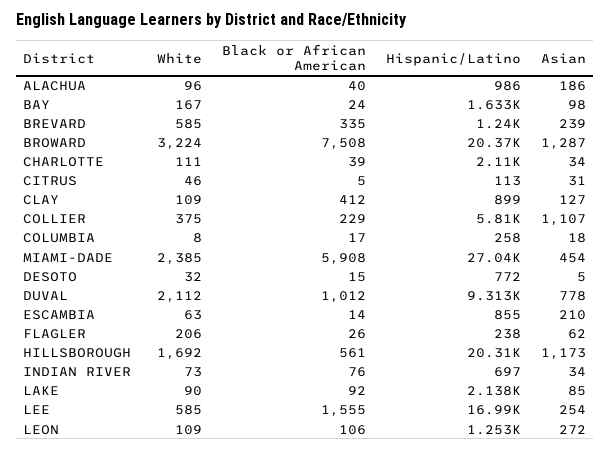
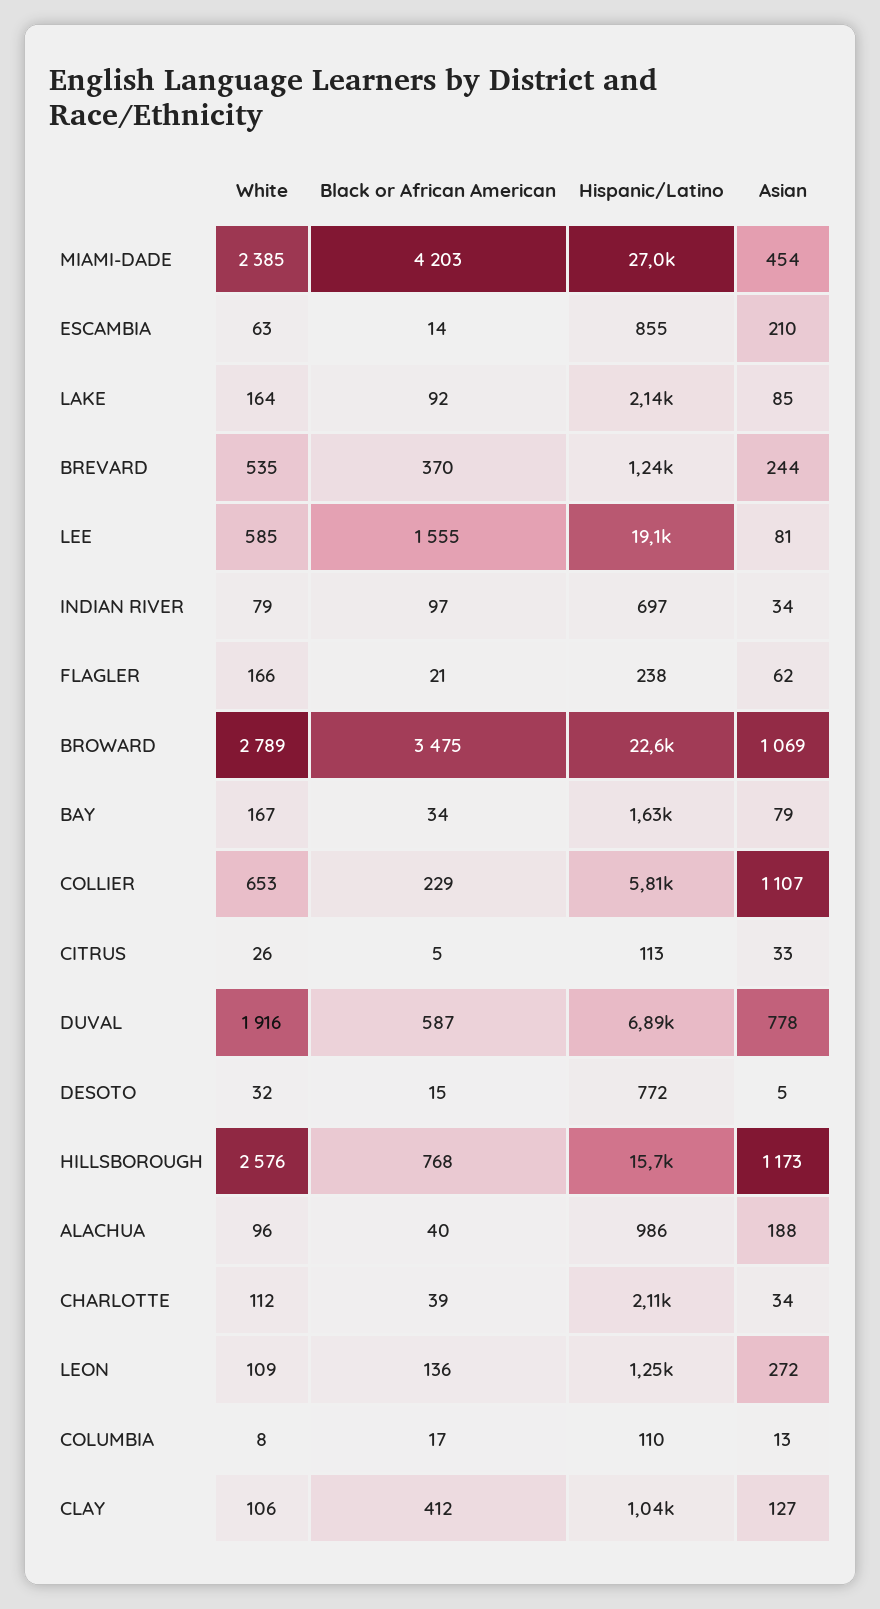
Asian, ALACHUA: 186 -> 188
Black or African American, BAY: 24 -> 34
Asian, BAY: 98 -> 79
White, BREVARD: 585 -> 535
Black or African American, BREVARD: 335 -> 370
Asian, BREVARD: 239 -> 244
White, BROWARD: 3224 -> 2789
Black or African American, BROWARD: 7508 -> 3475
Hispanic/Latino, BROWARD: 20370 -> 22600
Asian, BROWARD: 1287 -> 1069
White, CHARLOTTE: 111 -> 112
White, CITRUS: 46 -> 26
Asian, CITRUS: 31 -> 33
White, CLAY: 109 -> 106
Hispanic/Latino, CLAY: 899 -> 1040
White, COLLIER: 375 -> 653
Hispanic/Latino, COLUMBIA: 258 -> 110
Asian, COLUMBIA: 18 -> 13
Black or African American, MIAMI-DADE: 5908 -> 4203
White, DUVAL: 2112 -> 1916
Black or African American, DUVAL: 1012 -> 587
Hispanic/Latino, DUVAL: 9313 -> 6890
White, FLAGLER: 206 -> 166
Black or African American, FLAGLER: 26 -> 21
White, HILLSBOROUGH: 1692 -> 2576
Black or African American, HILLSBOROUGH: 561 -> 768
Hispanic/Latino, HILLSBOROUGH: 20310 -> 15700
White, INDIAN RIVER: 73 -> 79
Black or African American, INDIAN RIVER: 76 -> 97
White, LAKE: 90 -> 164
Hispanic/Latino, LEE: 16990 -> 19100
Asian, LEE: 254 -> 81
Black or African American, LEON: 106 -> 136

